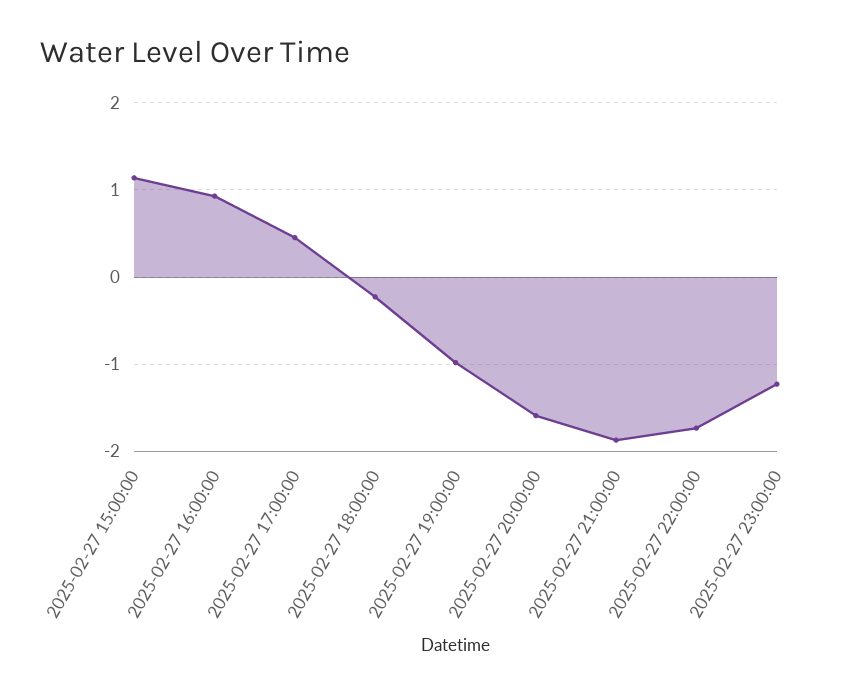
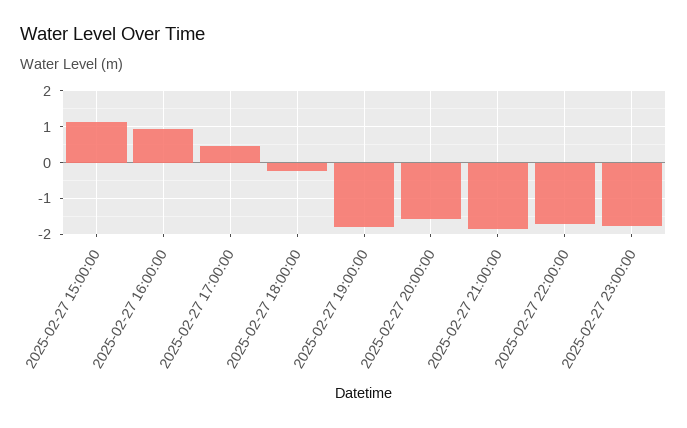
2025-02-27 19:00:00: -1 -> -1.8
2025-02-27 23:00:00: -1.2 -> -1.8

